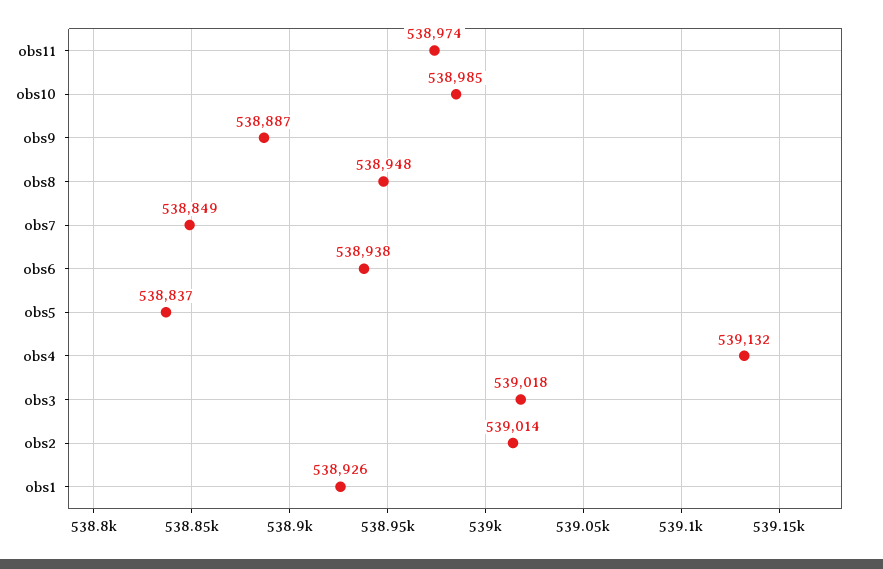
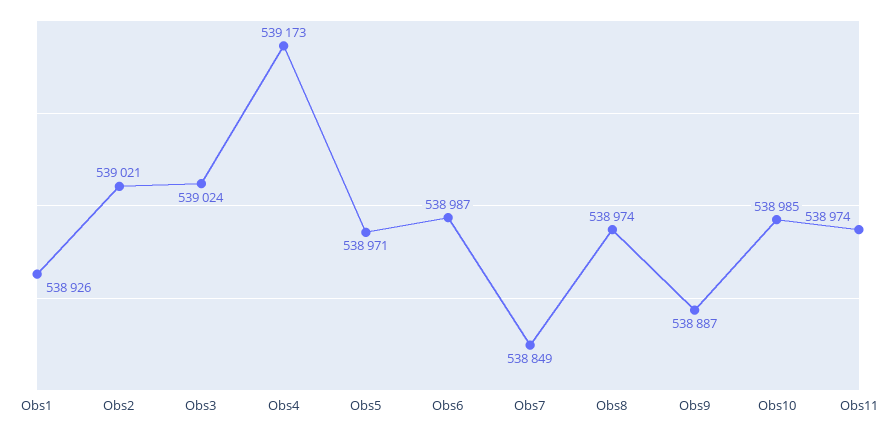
obs8: 538948 -> 538974
obs6: 538938 -> 538987
obs5: 538837 -> 538971
obs4: 539132 -> 539173
obs3: 539018 -> 539024
obs2: 539014 -> 539021

